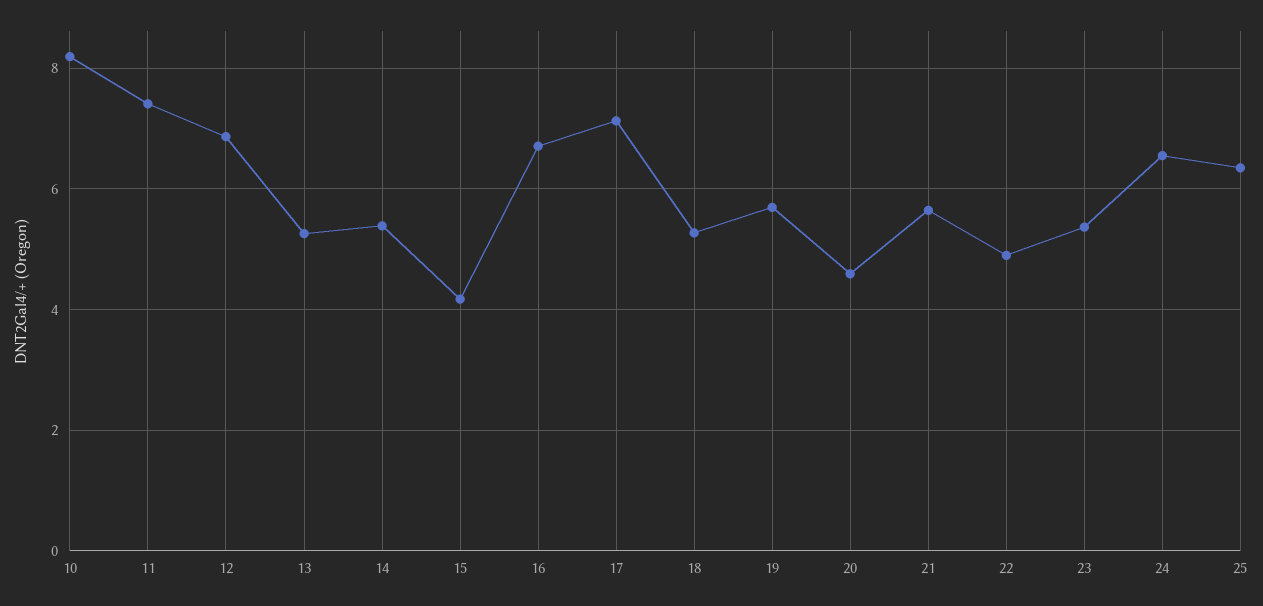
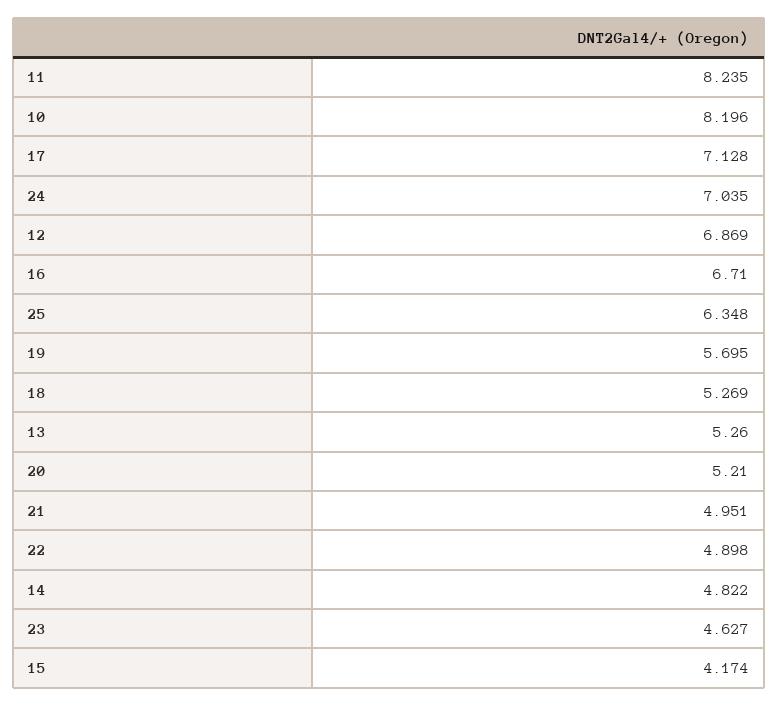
11: 7.4 -> 8.235
14: 5.4 -> 4.822
20: 4.6 -> 5.21
21: 5.6 -> 4.951
23: 5.4 -> 4.627
24: 6.6 -> 7.035

